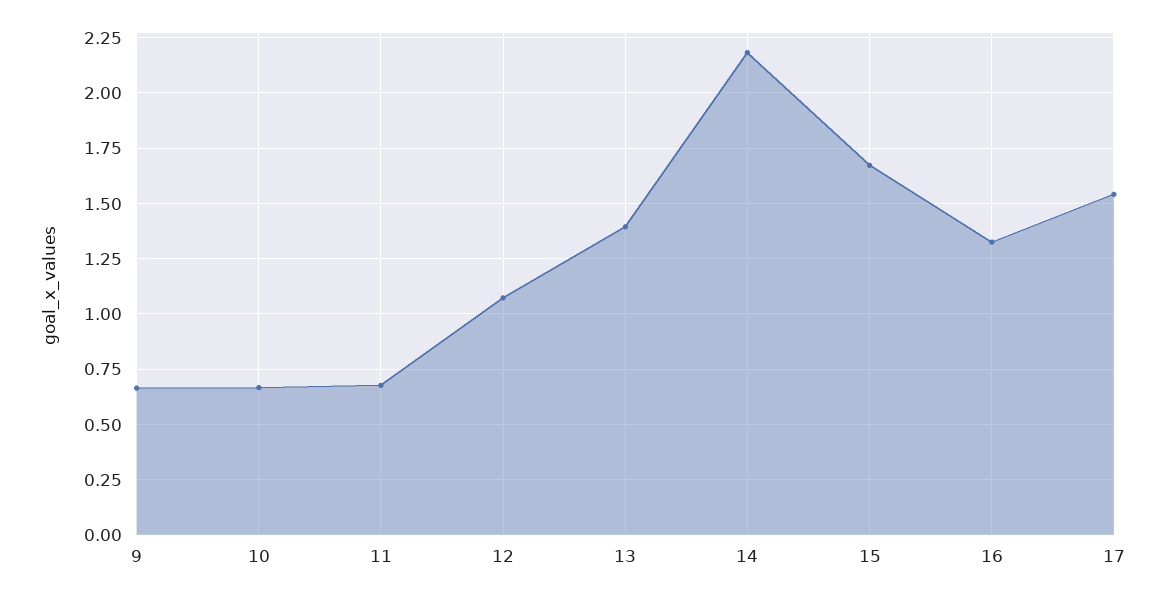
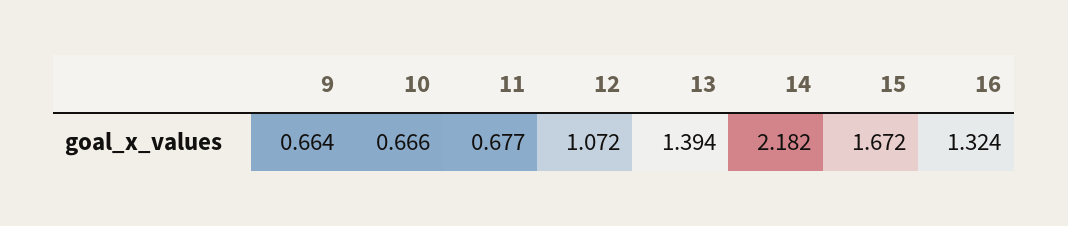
17: 1.55 -> none

